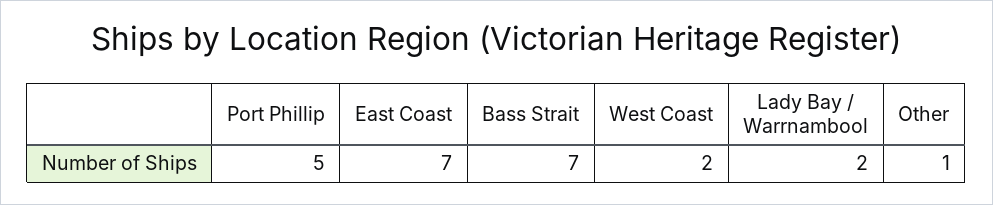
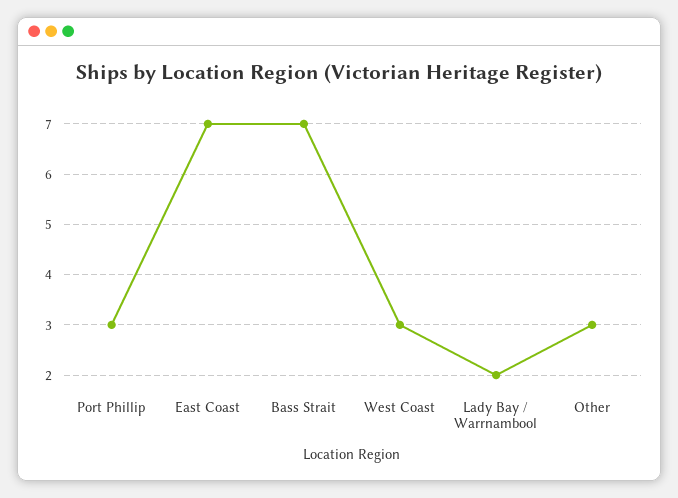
Port Phillip: 5 -> 3
West Coast: 2 -> 3
Other: 1 -> 3

